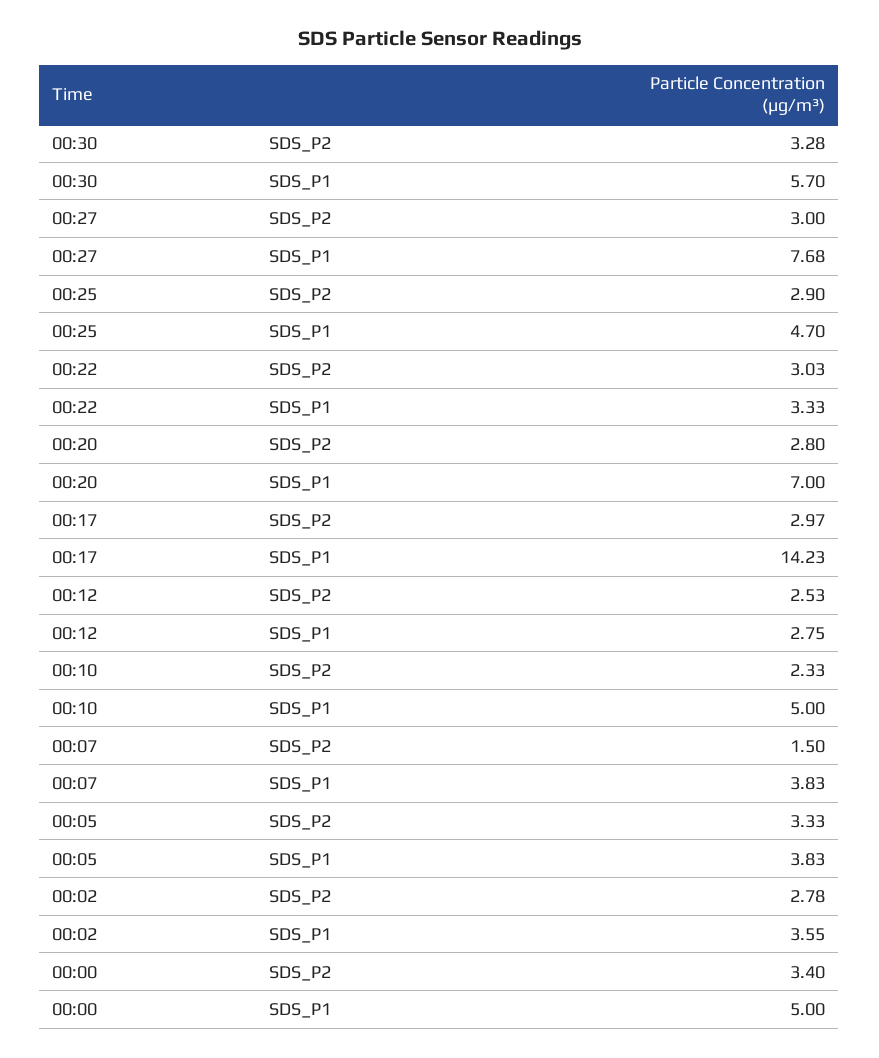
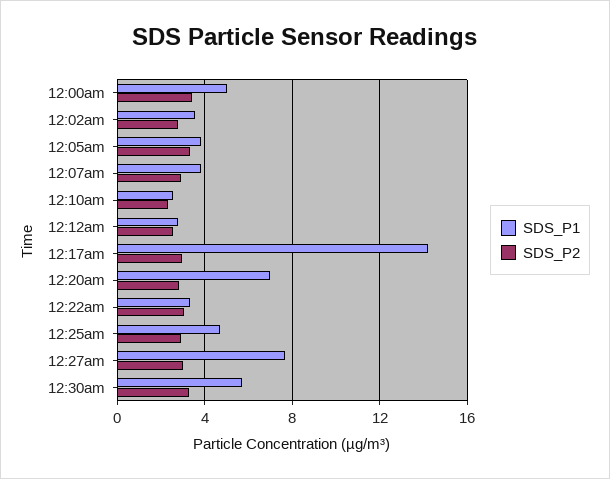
SDS_P1, 00:10: 5 -> 2.5
SDS_P2, 00:07: 1.5 -> 3

